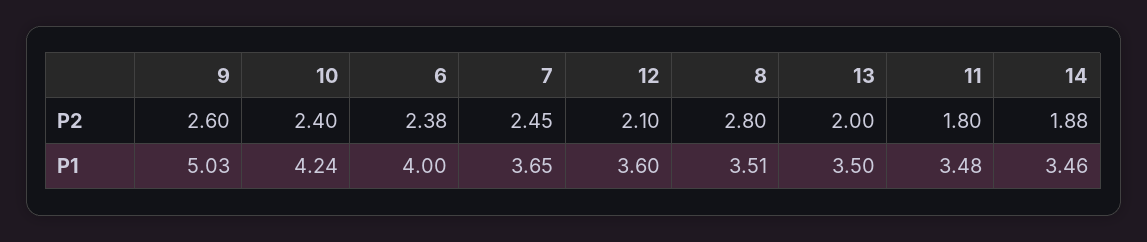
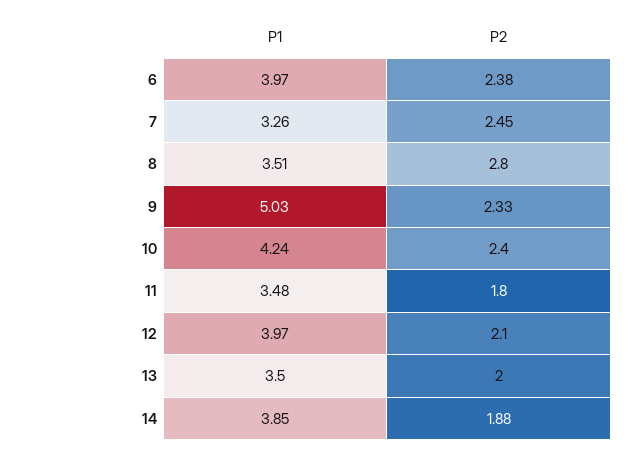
9, P2: 2.6 -> 2.33
6, P1: 4 -> 3.97
7, P1: 3.65 -> 3.26
12, P1: 3.6 -> 3.97
14, P1: 3.46 -> 3.85

